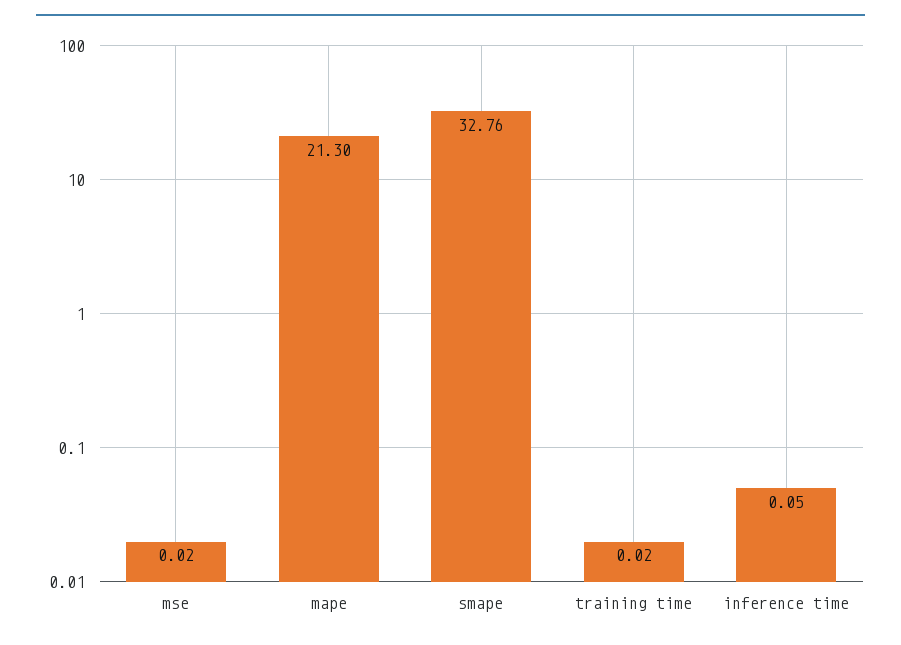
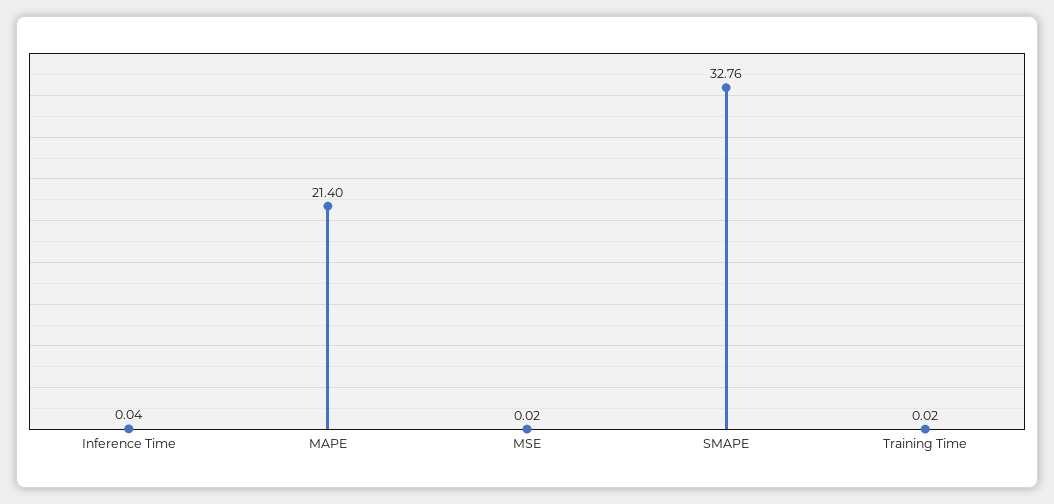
mape: 21.3 -> 21.4
inference time: 0.05 -> 0.04

